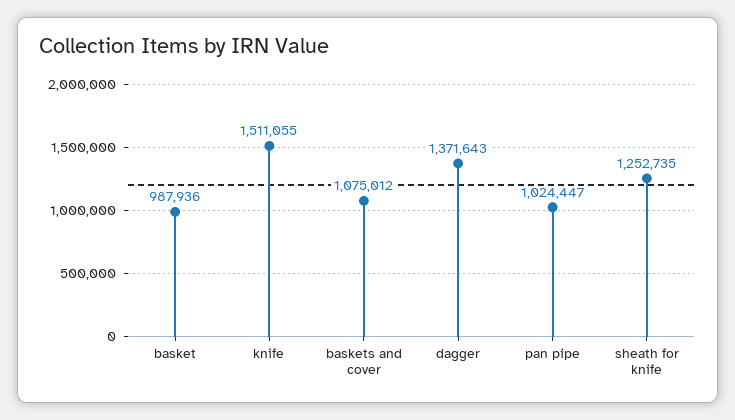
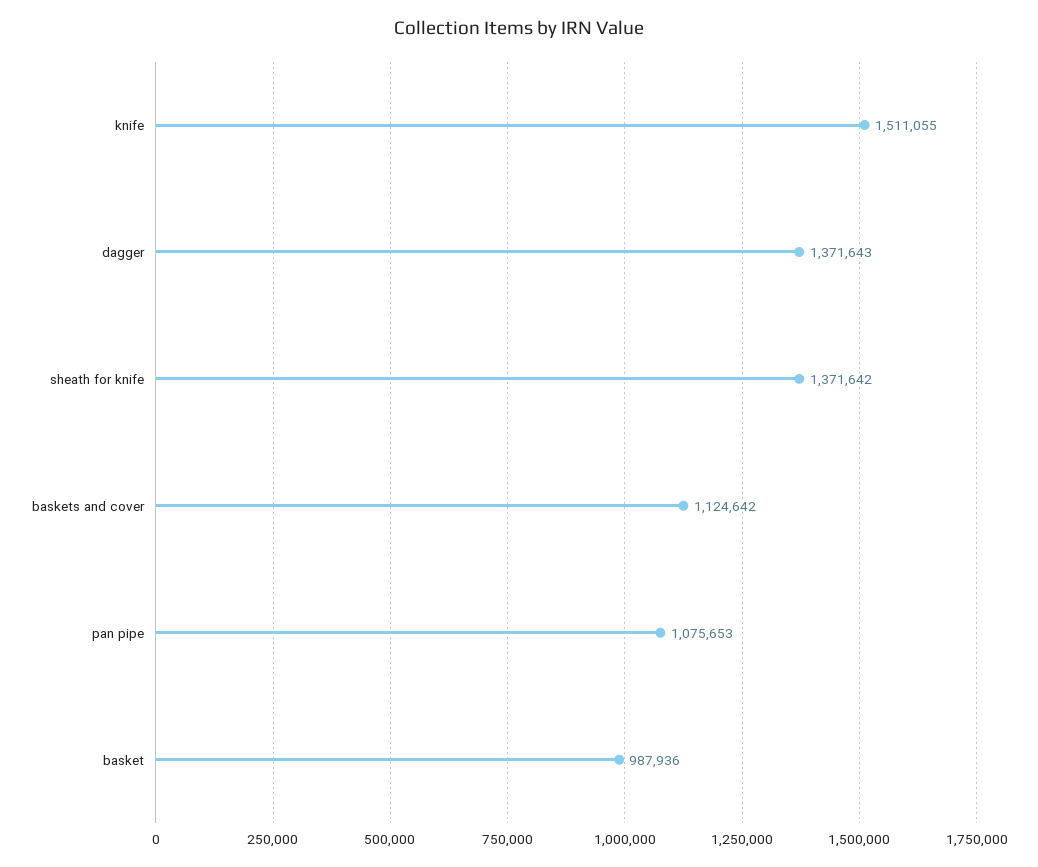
baskets and cover: 1075012 -> 1124642
pan pipe: 1024447 -> 1075653
sheath for knife: 1252735 -> 1371642

